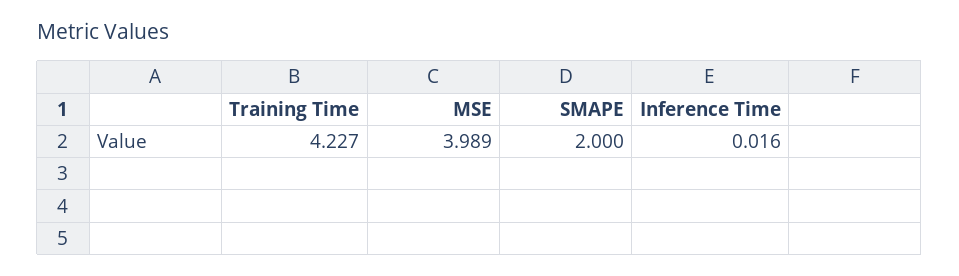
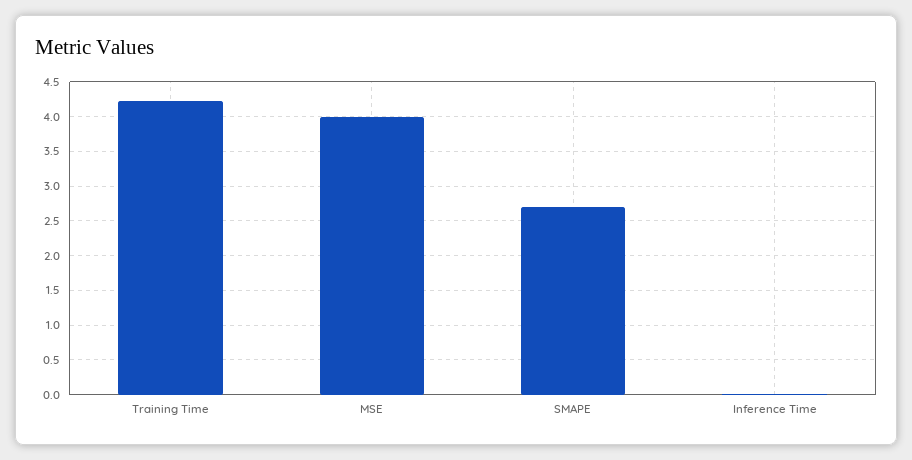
SMAPE: 2 -> 2.7

